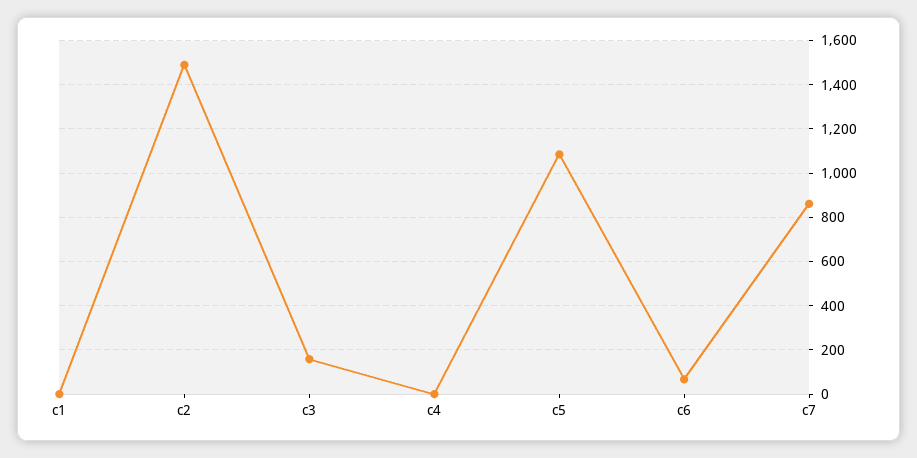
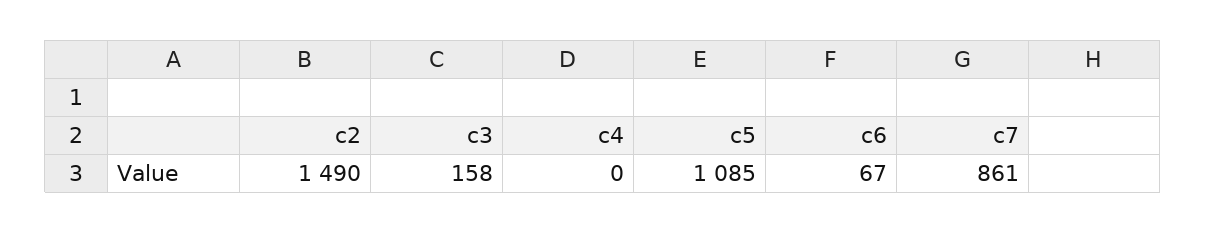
c1: 0 -> none

